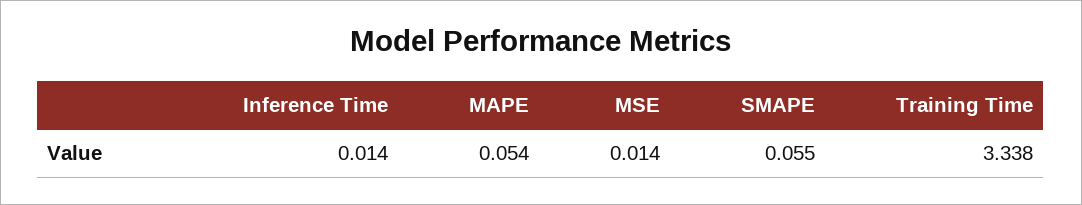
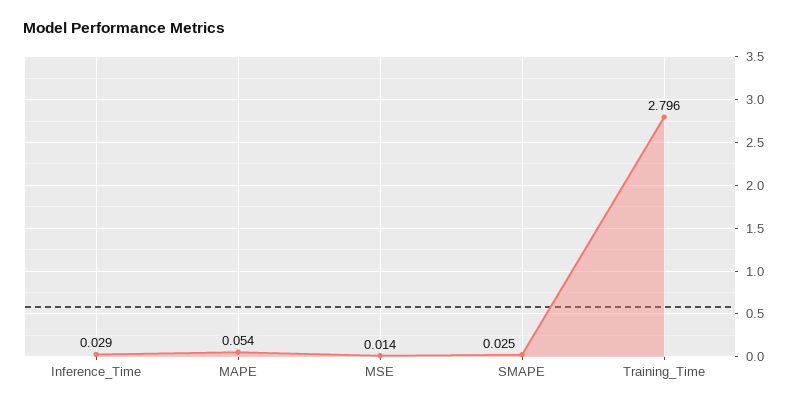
Inference Time: 0.014 -> 0.029
SMAPE: 0.055 -> 0.025
Training Time: 3.338 -> 2.796

